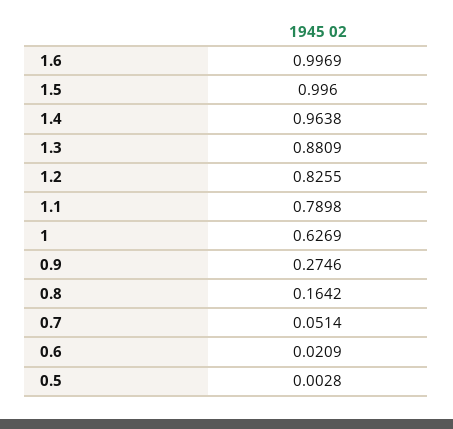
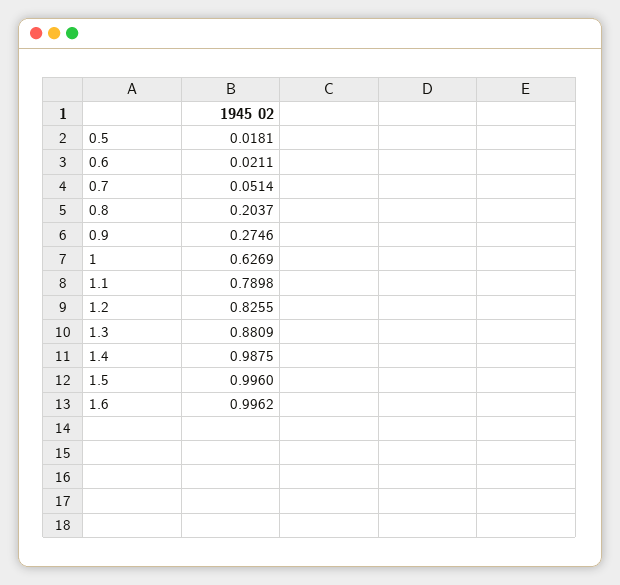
1.6: 0.9969 -> 0.9962
1.4: 0.9638 -> 0.9875
0.8: 0.1642 -> 0.2037
0.6: 0.0209 -> 0.0211
0.5: 0.0028 -> 0.0181

